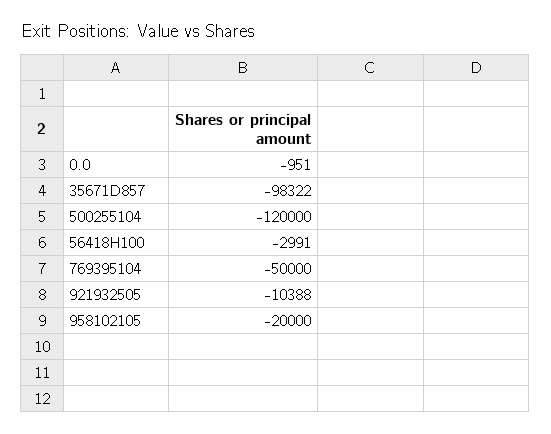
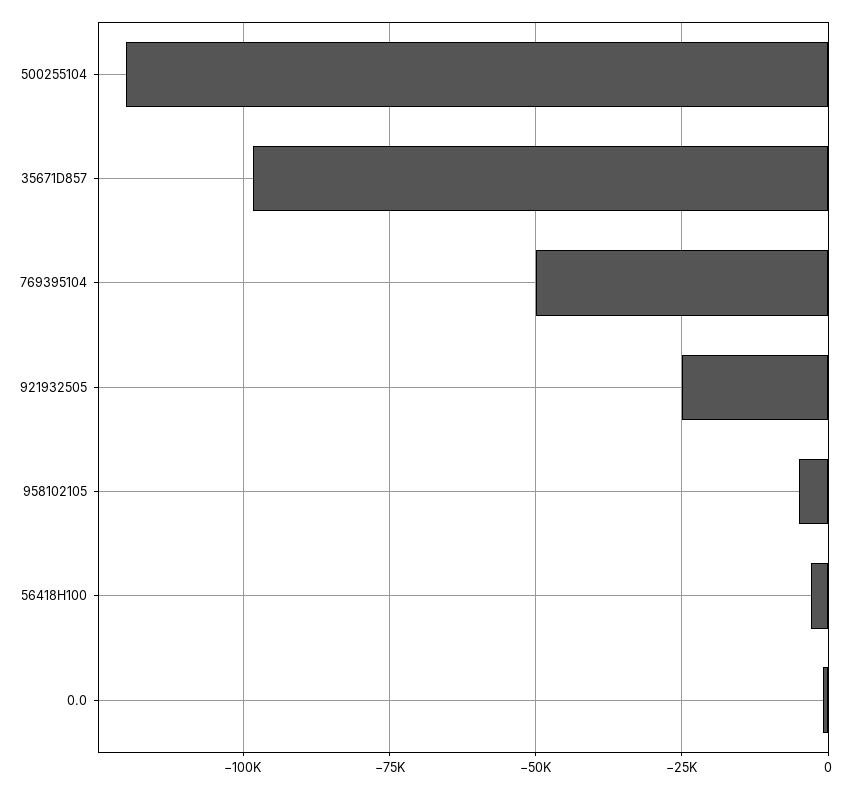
921932505: -10388 -> -25000
958102105: -20000 -> -5000

